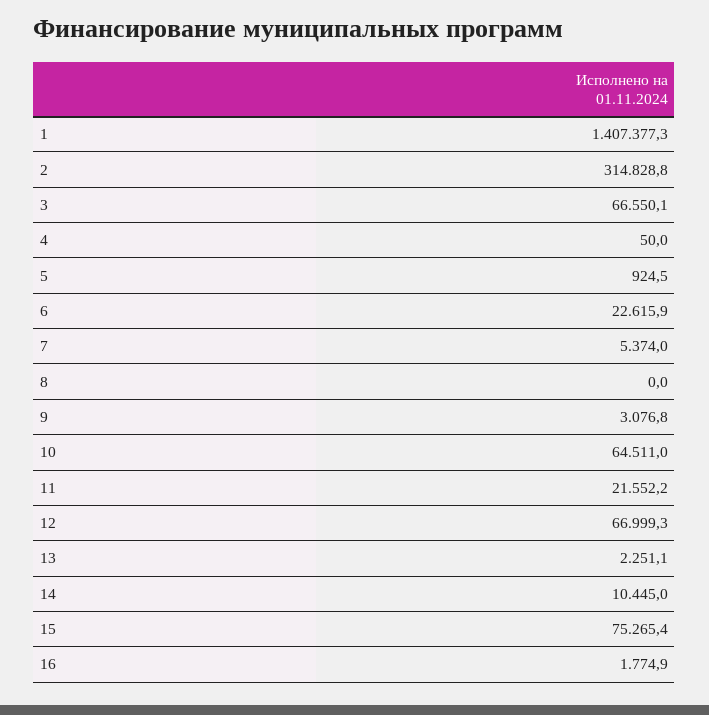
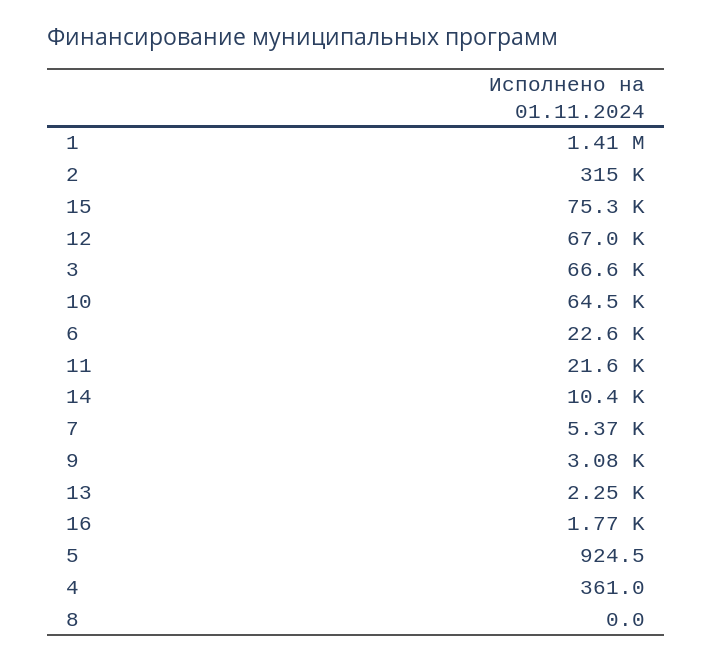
4: 50 -> 361

